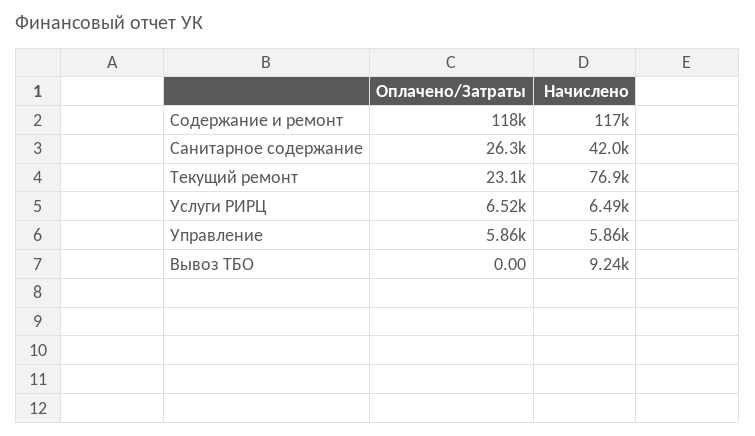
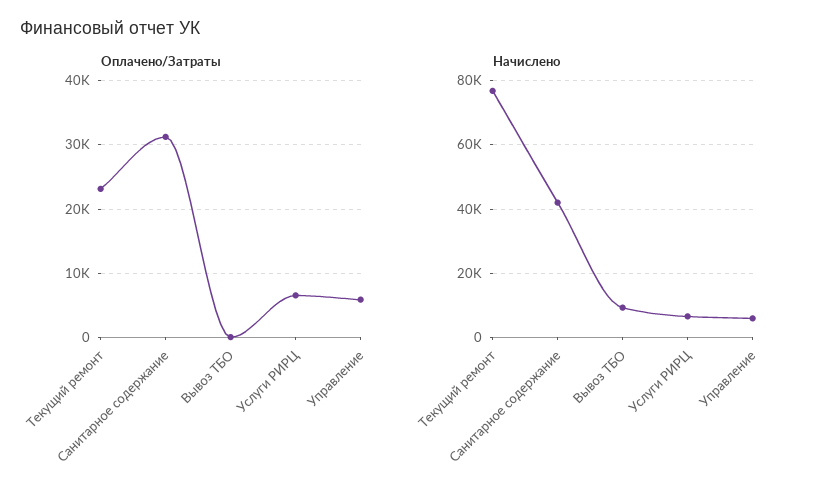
Оплачено/Затраты, Содержание и ремонт: 118000 -> none
Начислено, Содержание и ремонт: 117000 -> none
Оплачено/Затраты, Санитарное содержание: 26300 -> 31000

